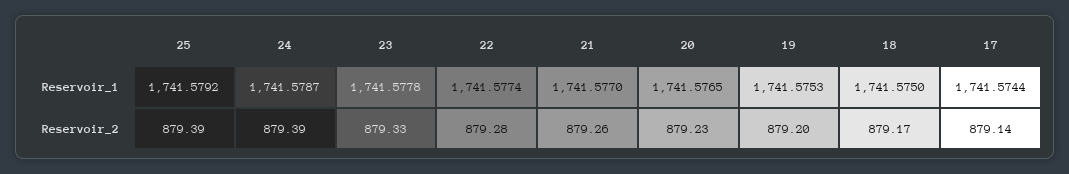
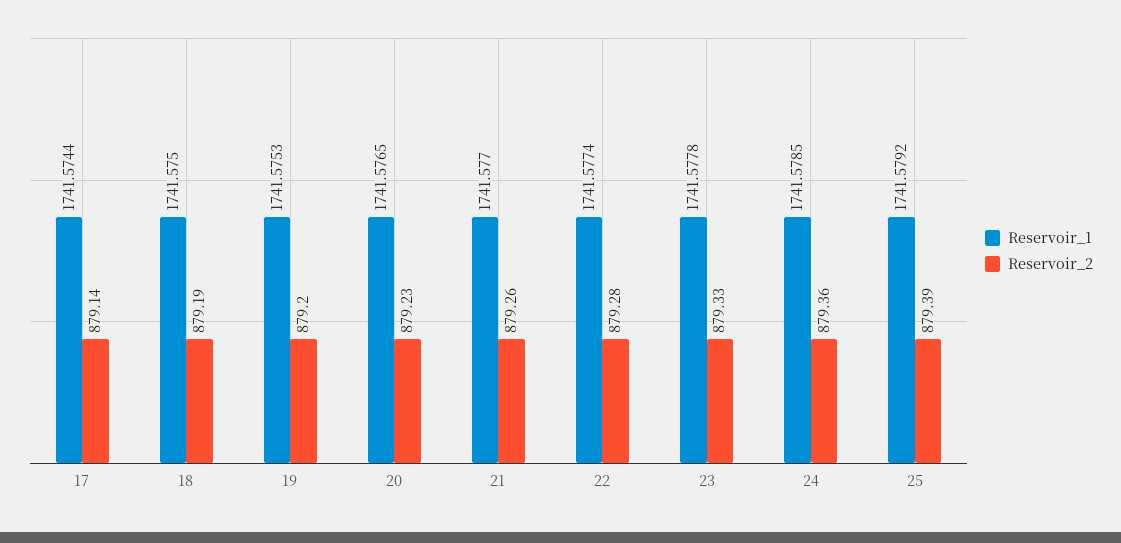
Reservoir_1, 24: 1741.5787 -> 1741.5785
Reservoir_2, 24: 879.39 -> 879.36
Reservoir_2, 18: 879.17 -> 879.19

